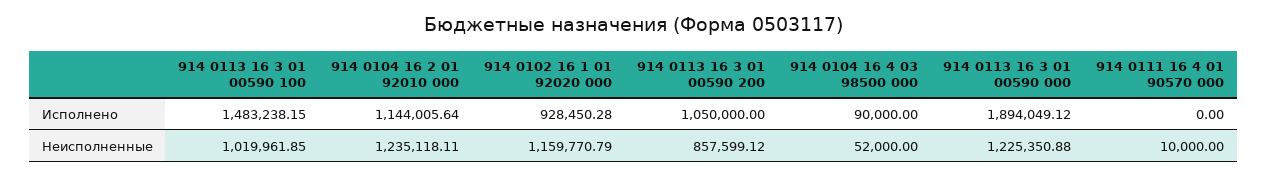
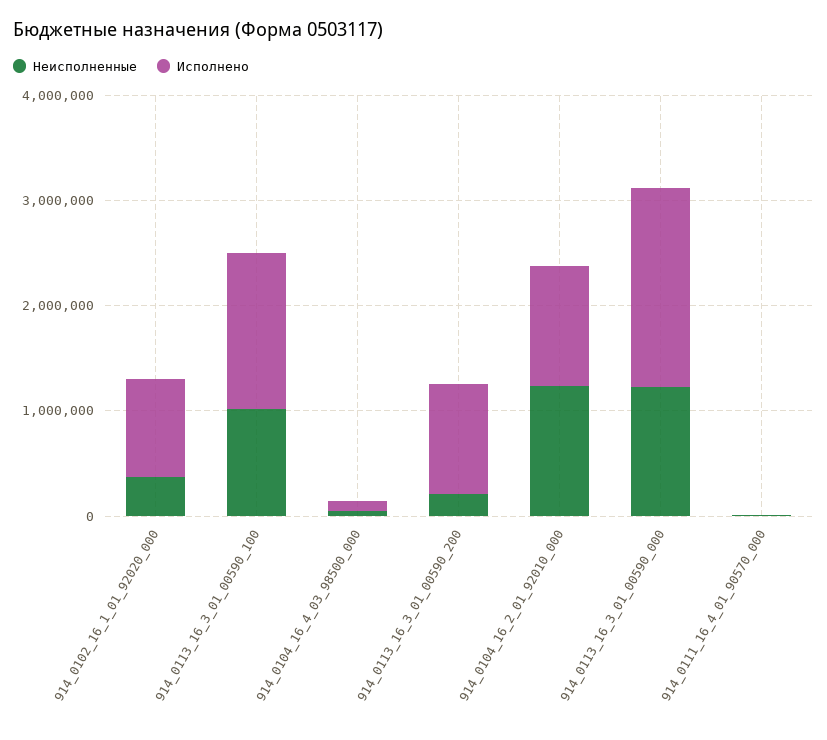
Неисполненные, 914 0102 16 1 01 92020 000: 1159770.79 -> 400000
Неисполненные, 914 0113 16 3 01 00590 200: 857599.12 -> 200000

